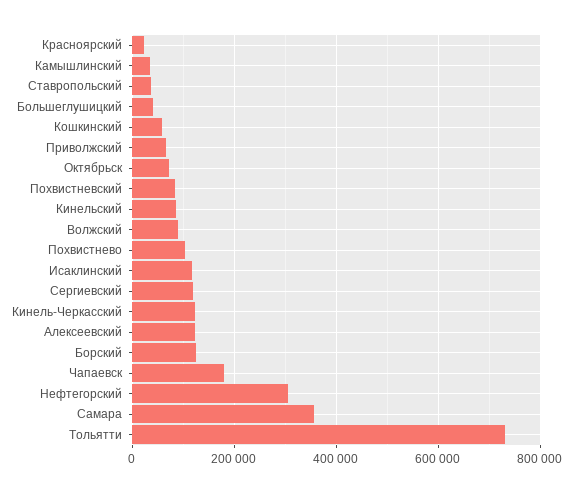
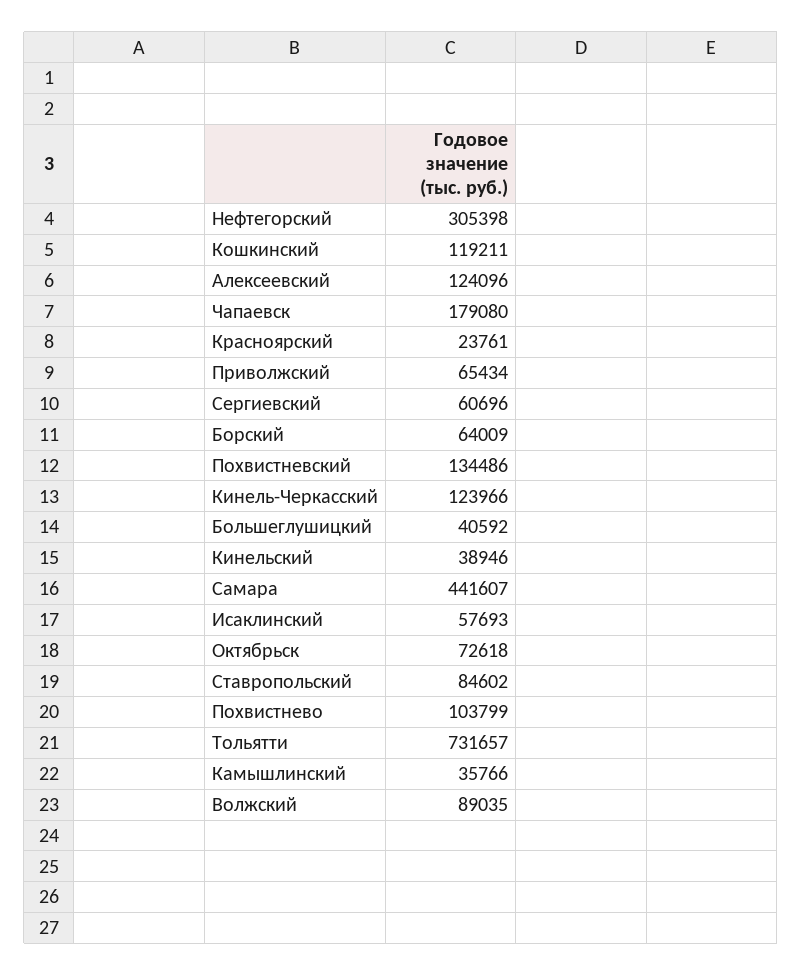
Ставропольский: 40000 -> 84602
Кошкинский: 60000 -> 119211
Похвистневский: 80000 -> 134486
Кинельский: 80000 -> 38946
Исаклинский: 120000 -> 57693
Сергиевский: 120000 -> 60696
Борский: 120000 -> 64009
Самара: 360000 -> 441607

